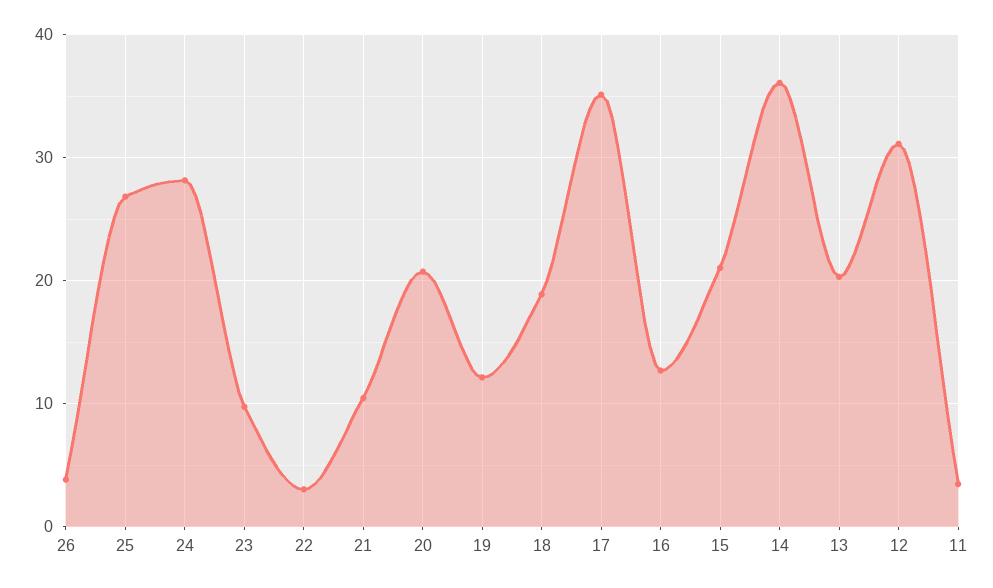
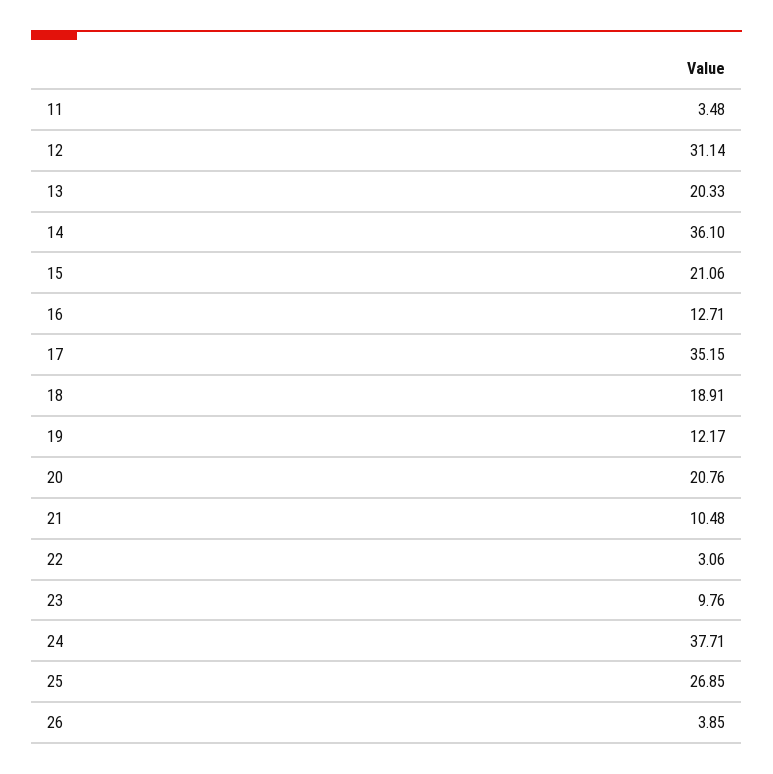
24: 28 -> 37.71

